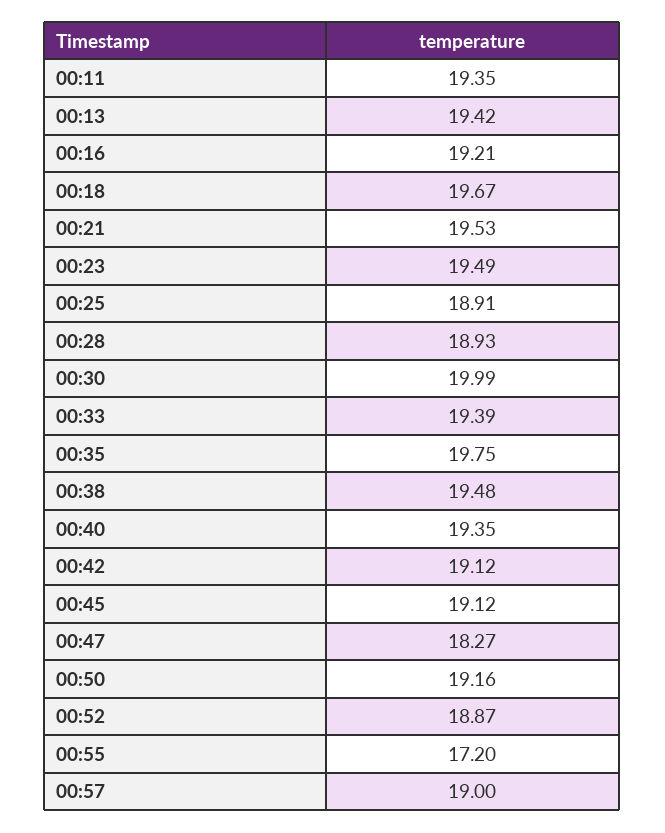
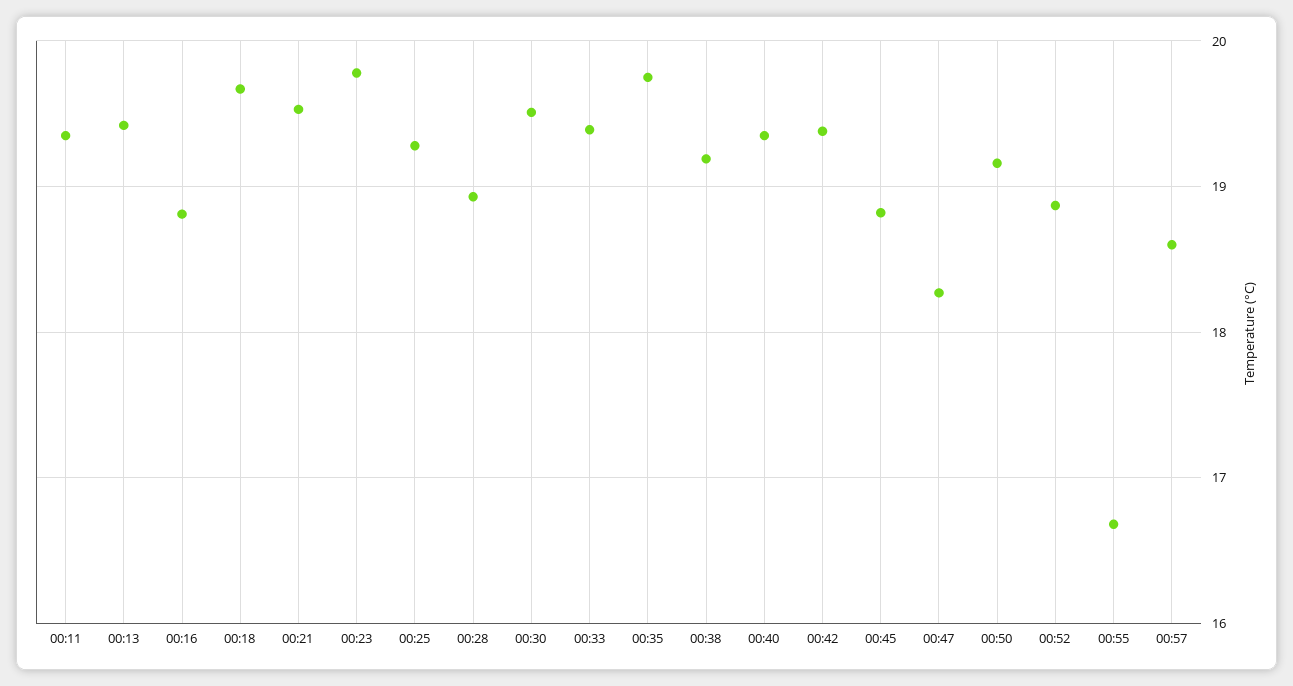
00:16: 19.21 -> 18.8
00:23: 19.49 -> 19.8
00:25: 18.91 -> 19.3
00:30: 19.99 -> 19.5
00:38: 19.48 -> 19.2
00:42: 19.12 -> 19.4
00:45: 19.12 -> 18.8
00:55: 17.2 -> 16.7
00:57: 19 -> 18.6

